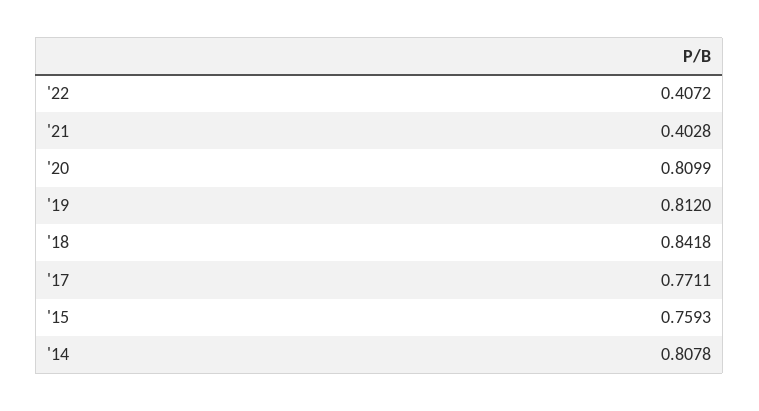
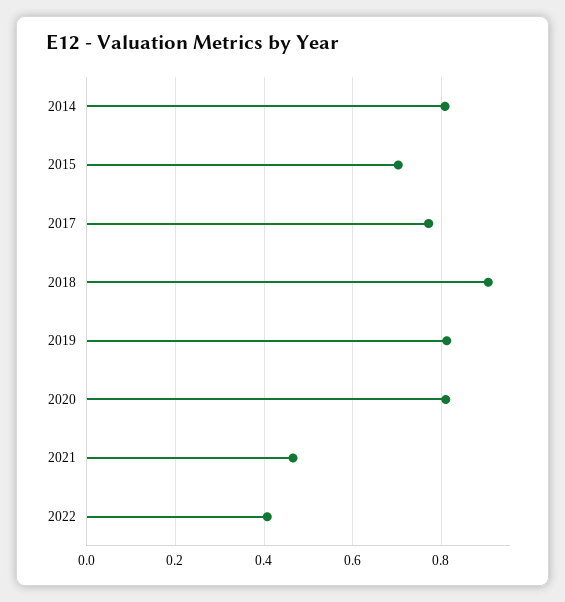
'21: 0.4028 -> 0.46
'18: 0.8418 -> 0.9
'15: 0.7593 -> 0.7

